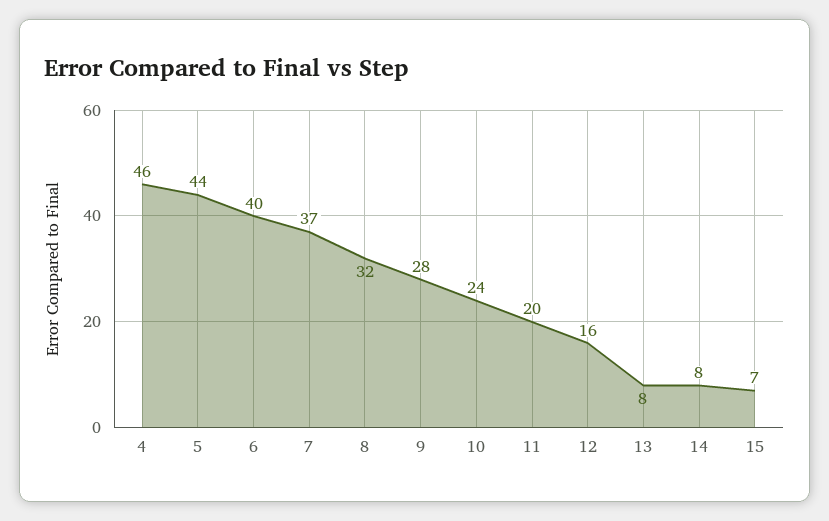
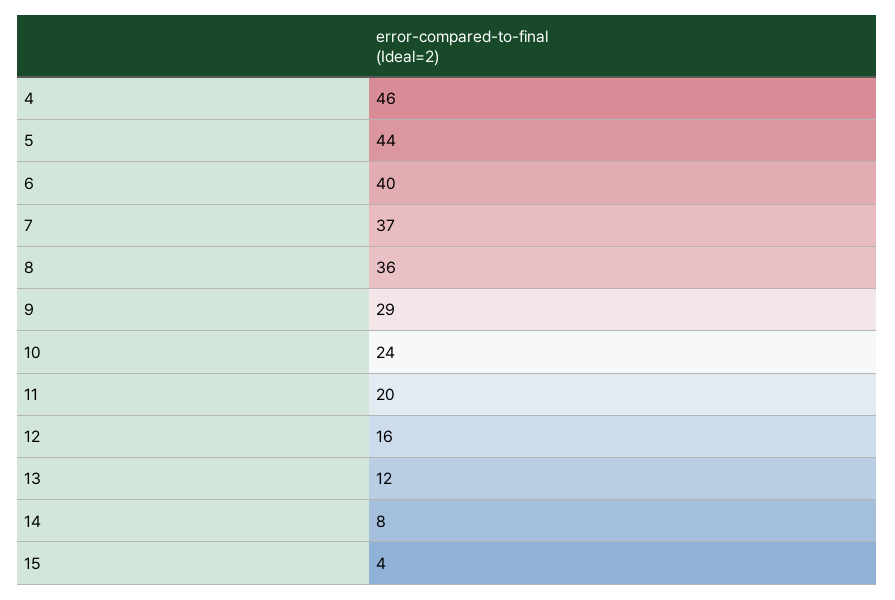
8: 32 -> 36
9: 28 -> 29
13: 8 -> 12
15: 7 -> 4

